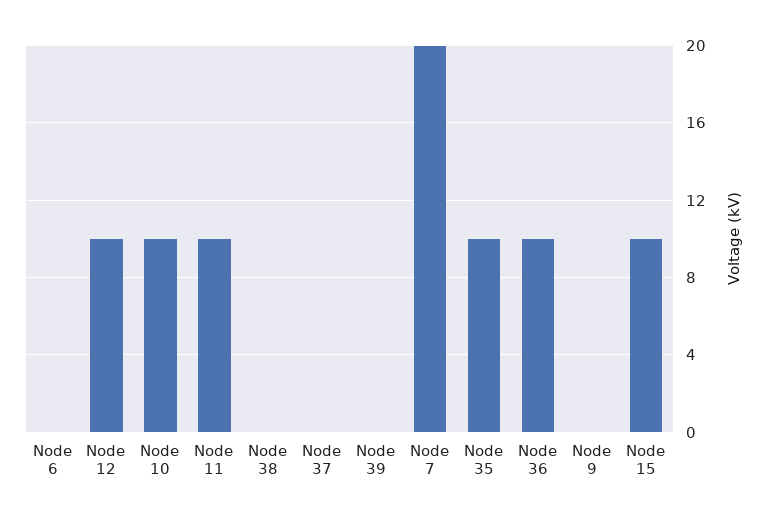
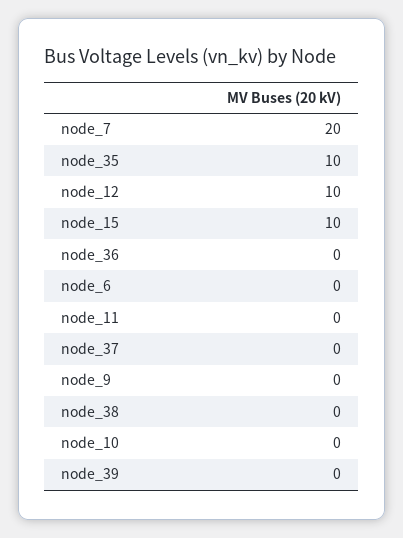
Node 10: 10 -> 0
Node 11: 10 -> 0
Node 36: 10 -> 0

